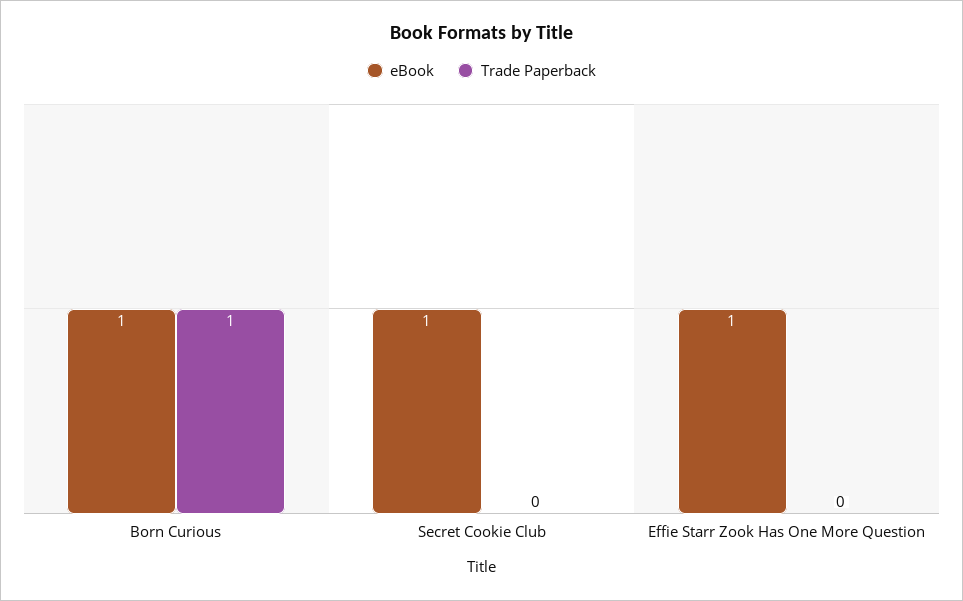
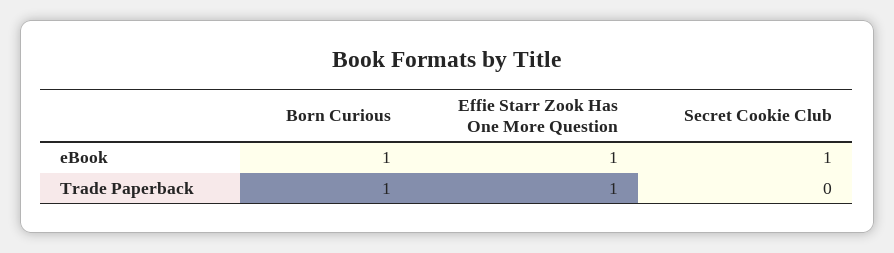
Trade Paperback, Effie Starr Zook Has One More Question: 0 -> 1

